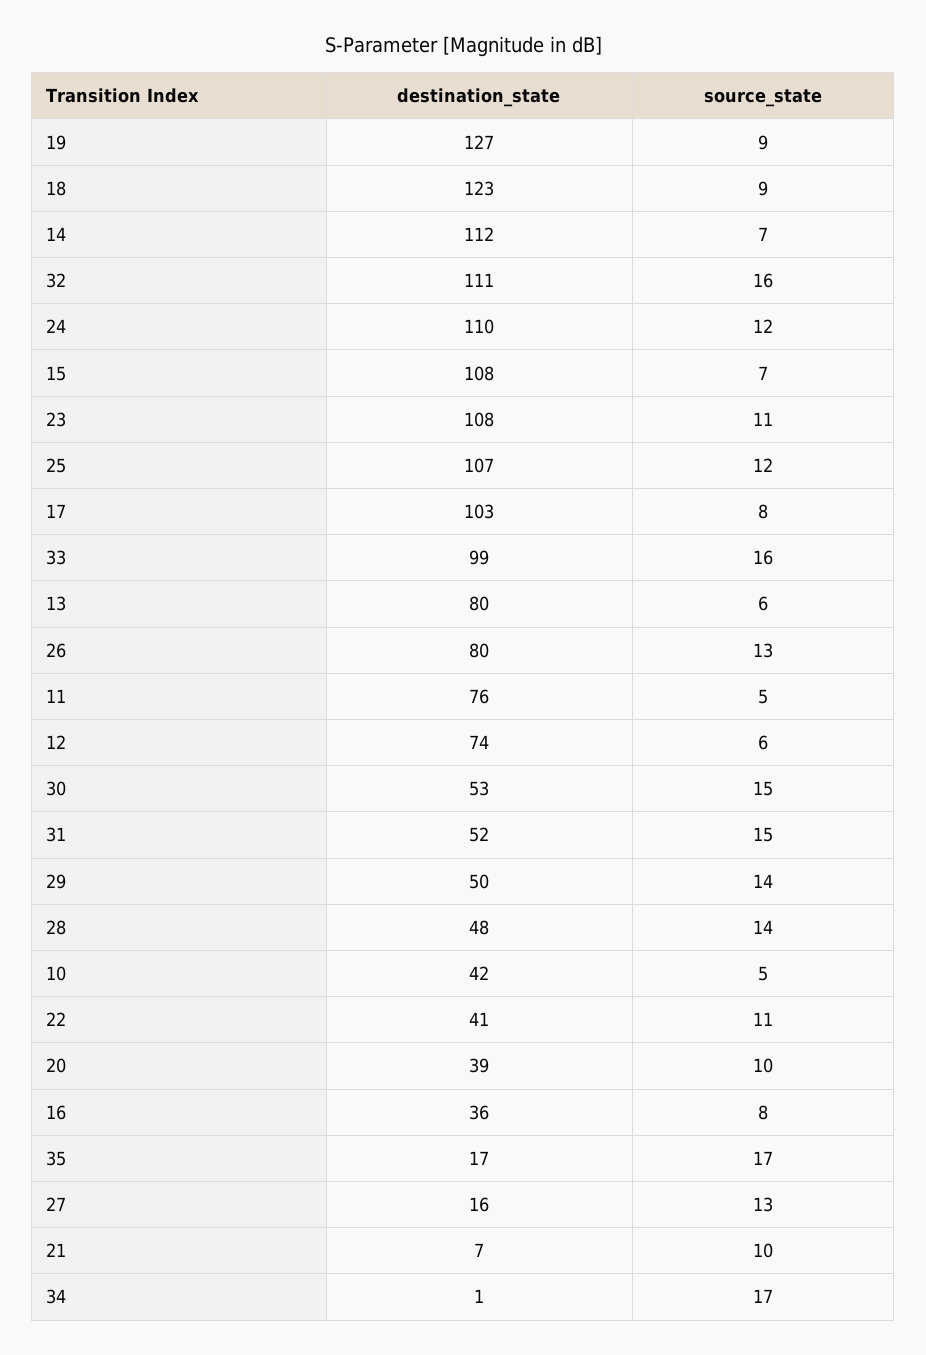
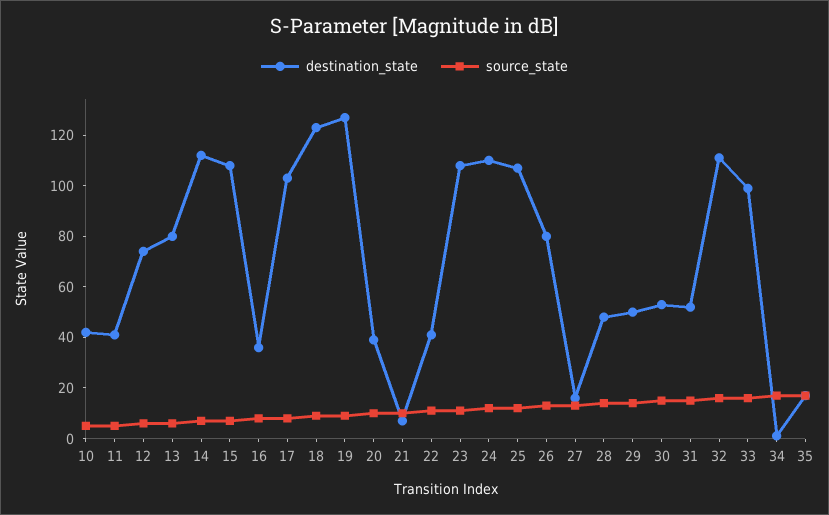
destination_state, 11: 76 -> 40

